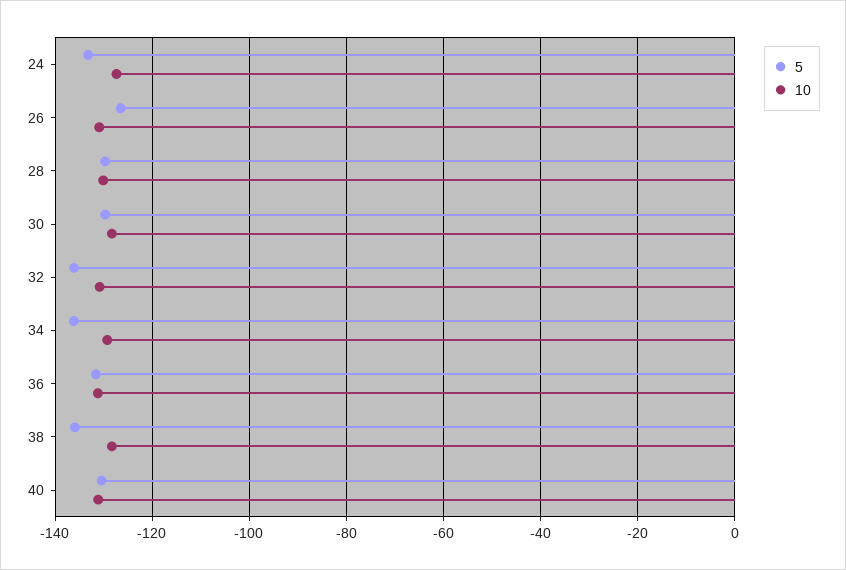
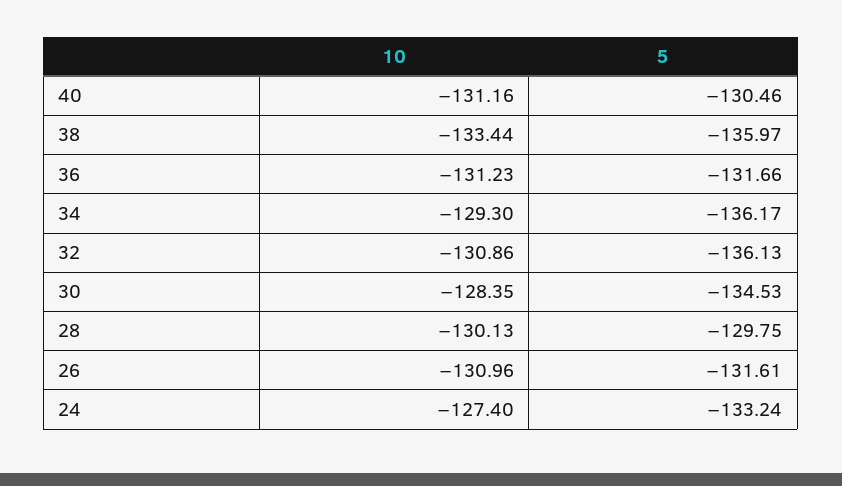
5, 26: -126 -> -131.61
5, 30: -130 -> -134.53
10, 38: -128 -> -133.44

